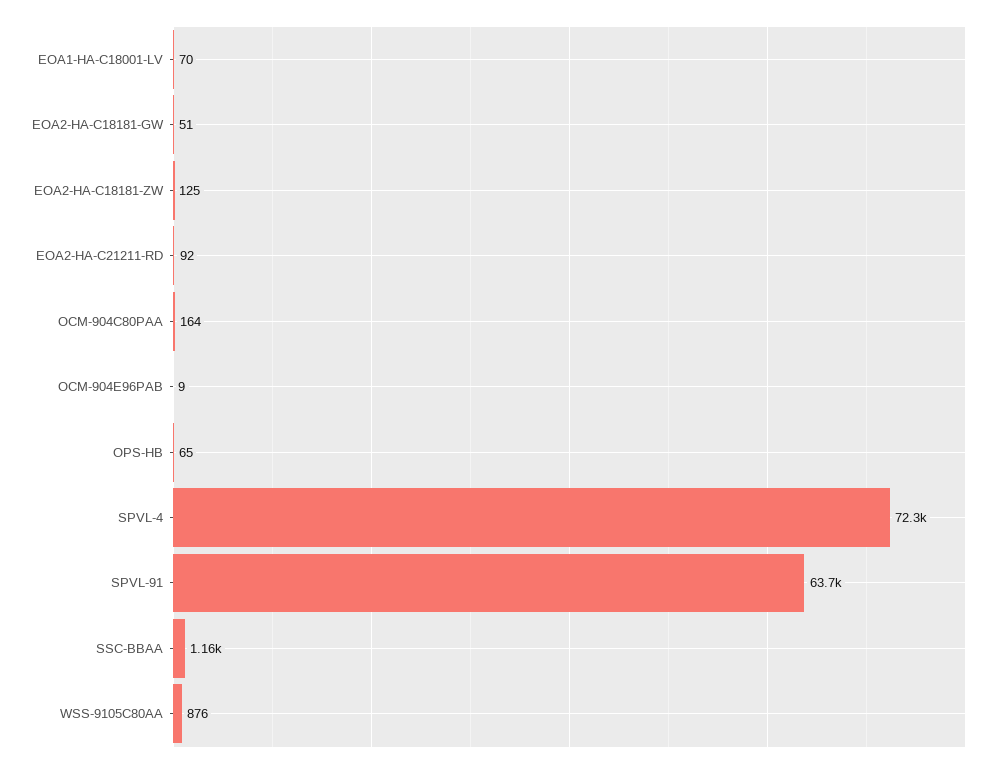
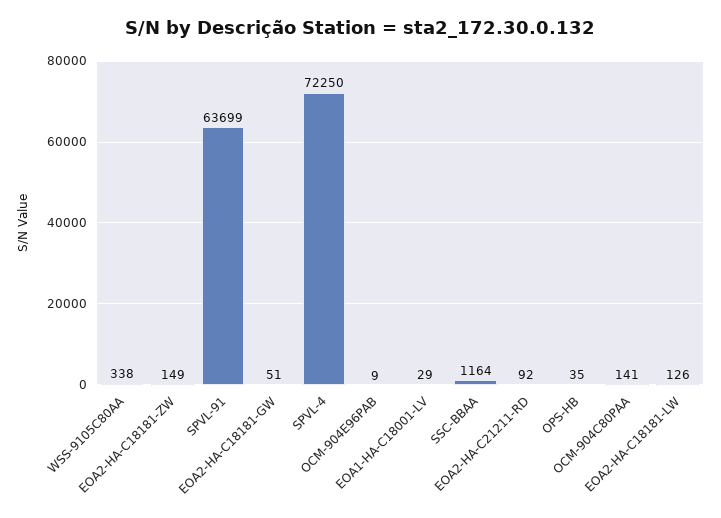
EOA1-HA-C18001-LV: 70 -> 29
EOA2-HA-C18181-ZW: 125 -> 149
OCM-904C80PAA: 164 -> 141
OPS-HB: 65 -> 35
WSS-9105C80AA: 876 -> 338
EOA2-HA-C18181-LW: none -> 126

